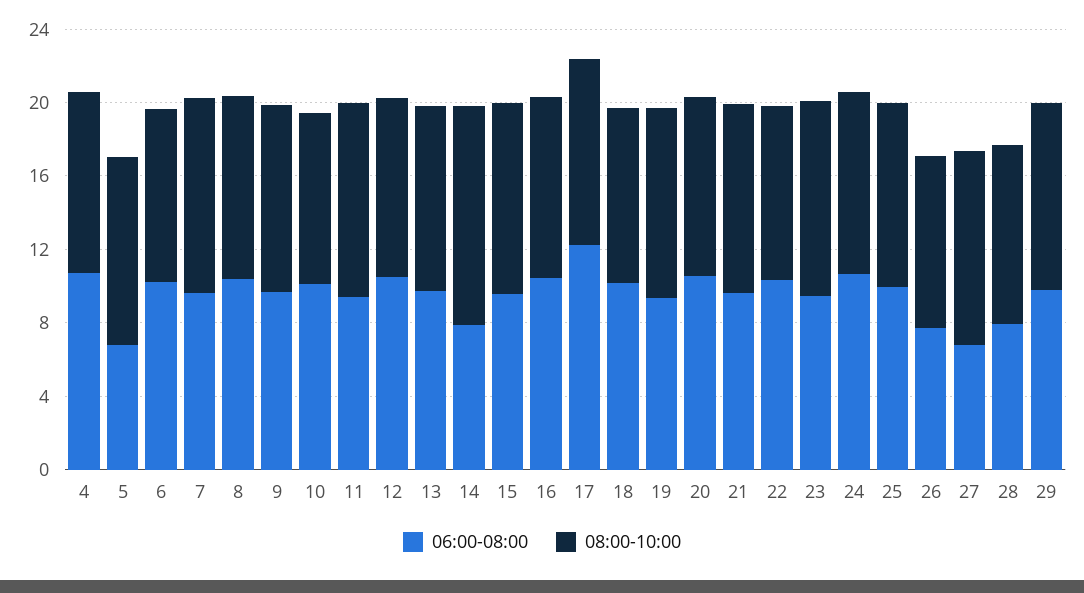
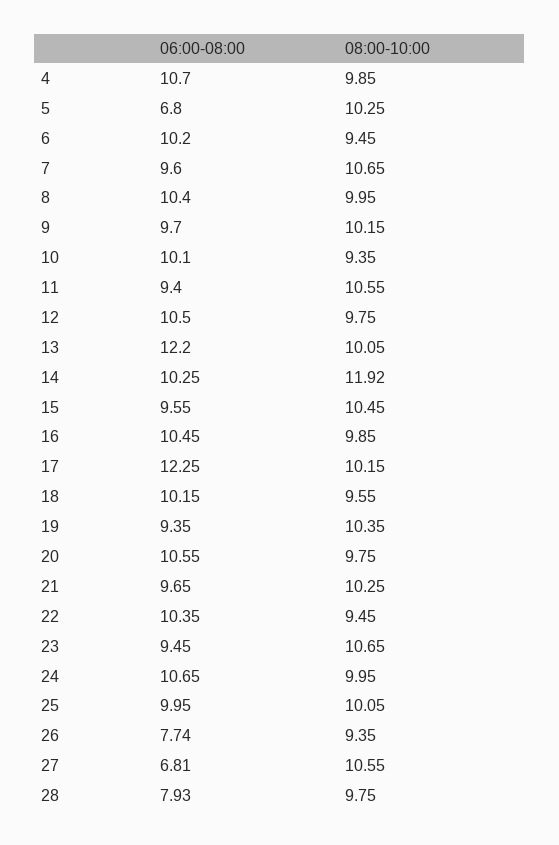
06:00-08:00, 13: 10 -> 12.2
06:00-08:00, 14: 8 -> 10.25
06:00-08:00, 29: 10 -> none
08:00-10:00, 29: 10 -> none

